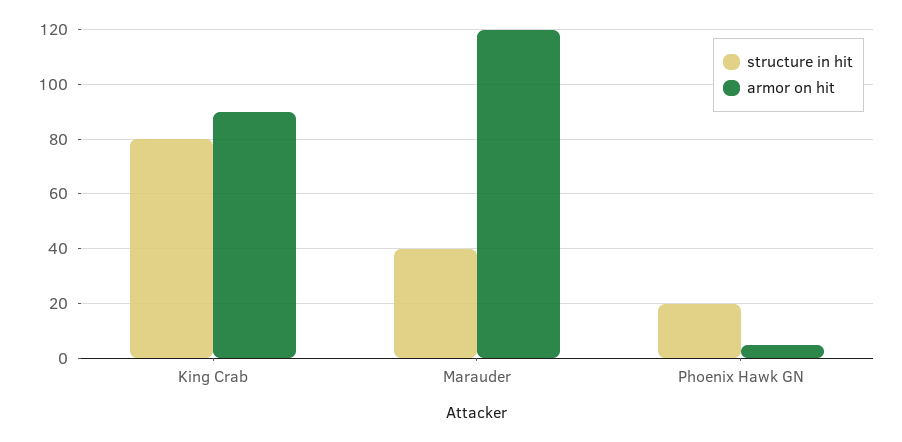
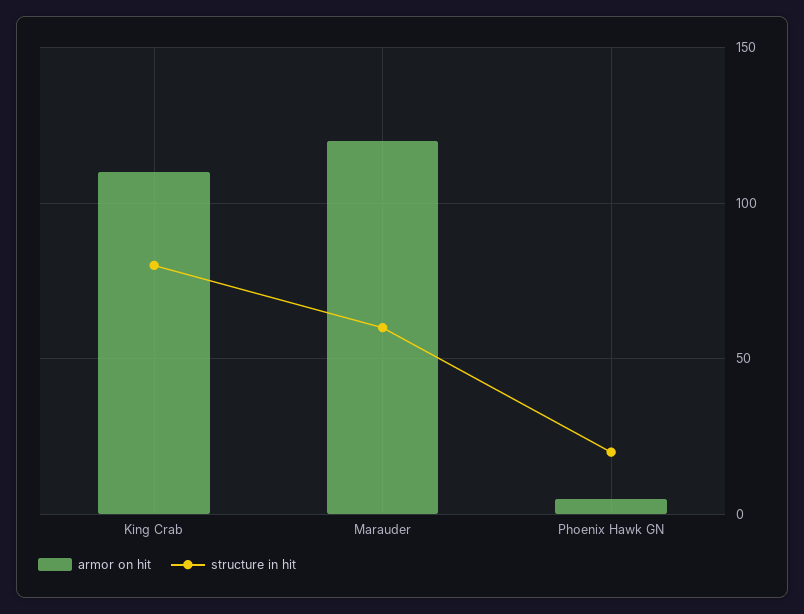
armor on hit, King Crab: 90 -> 110
structure in hit, Marauder: 40 -> 60

